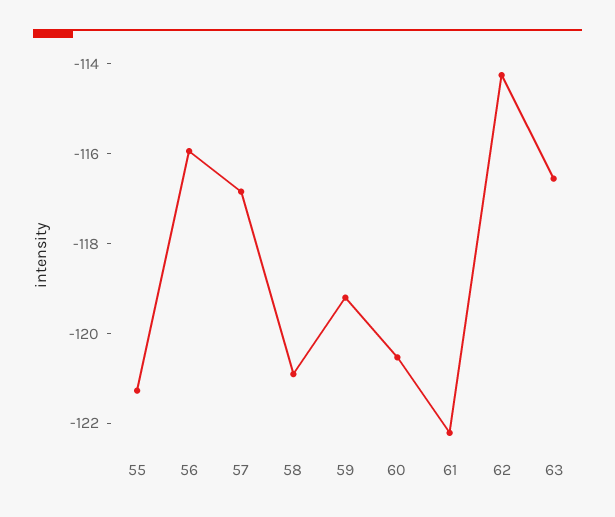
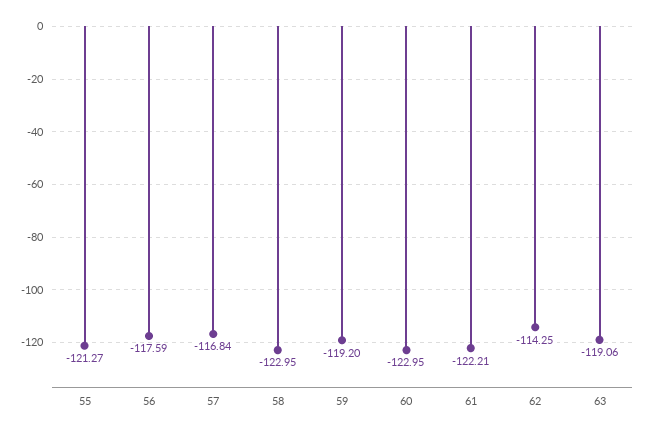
56: -116 -> -117.59
58: -121 -> -122.95
60: -120.5 -> -122.95
63: -116.5 -> -119.06

